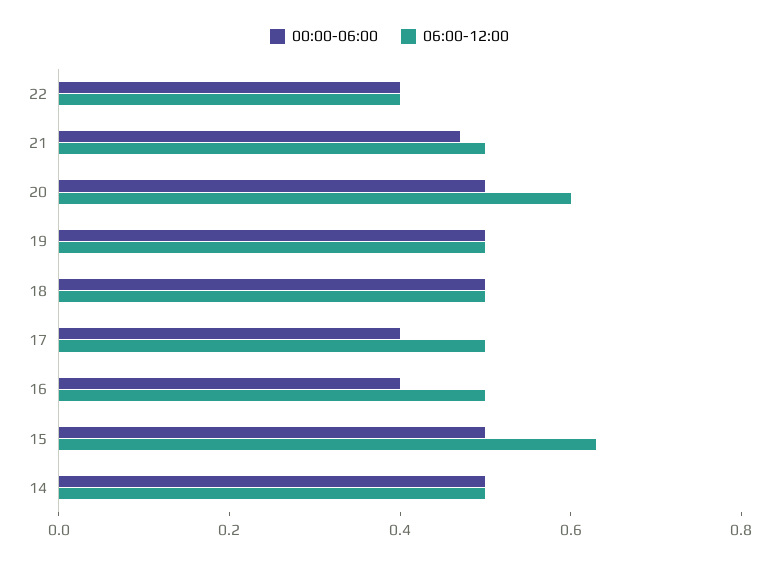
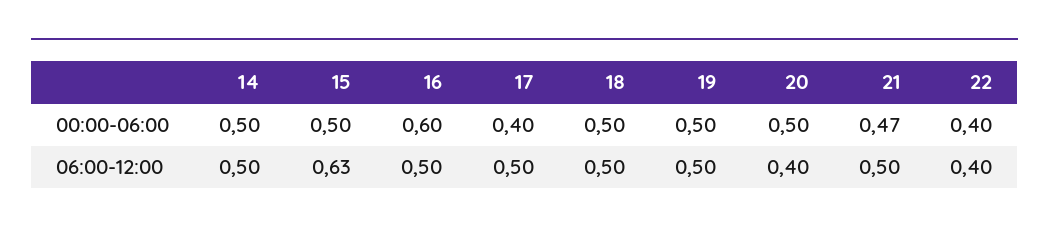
06:00-12:00, 20: 0.6 -> 0.4
00:00-06:00, 16: 0.4 -> 0.6

